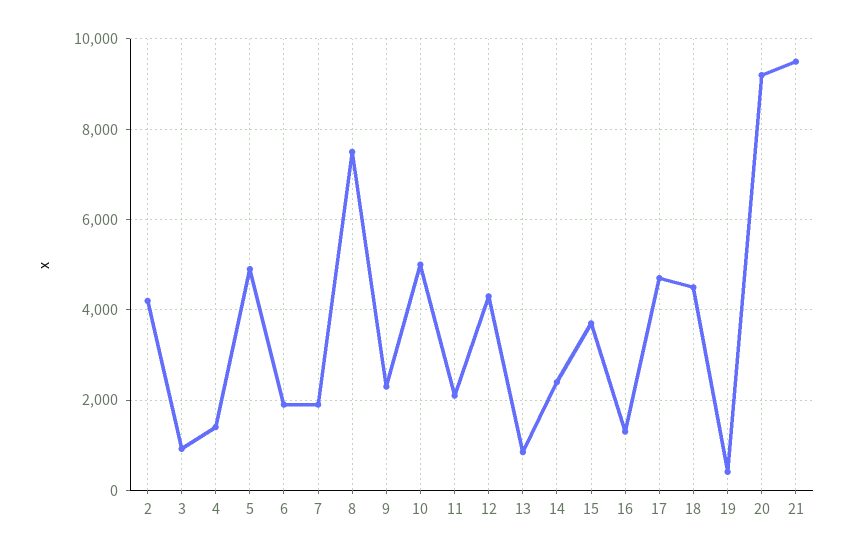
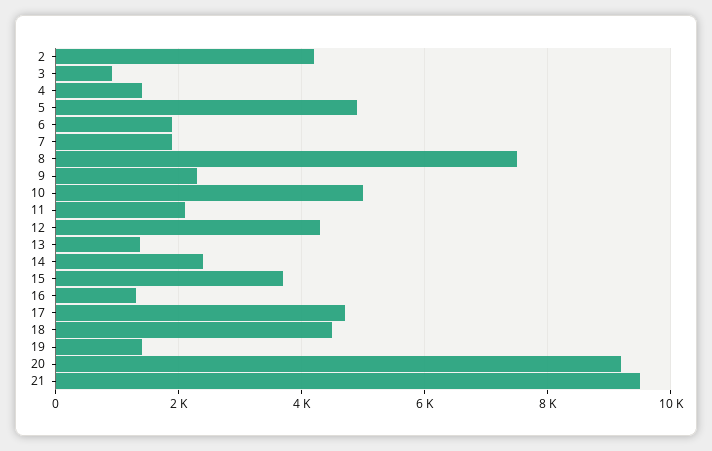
13: 800 -> 1400
19: 400 -> 1400

